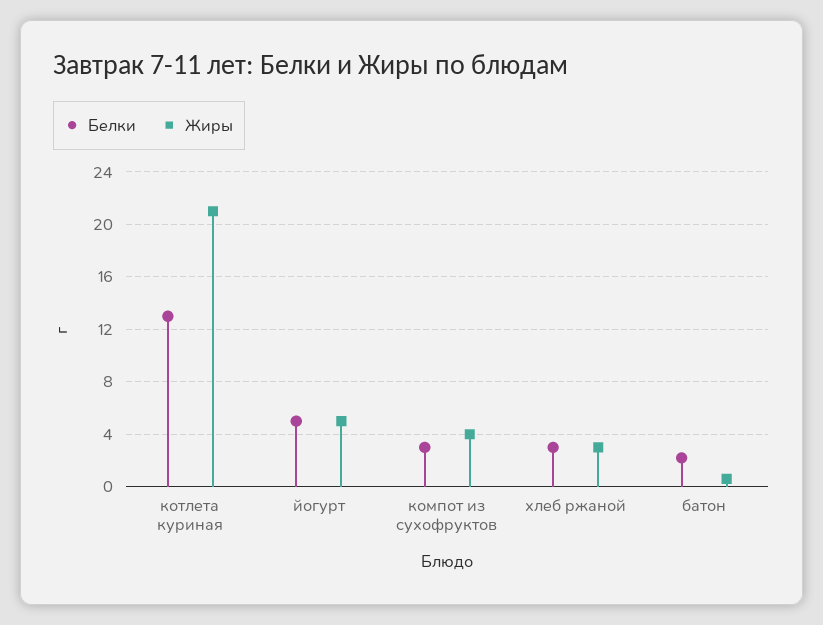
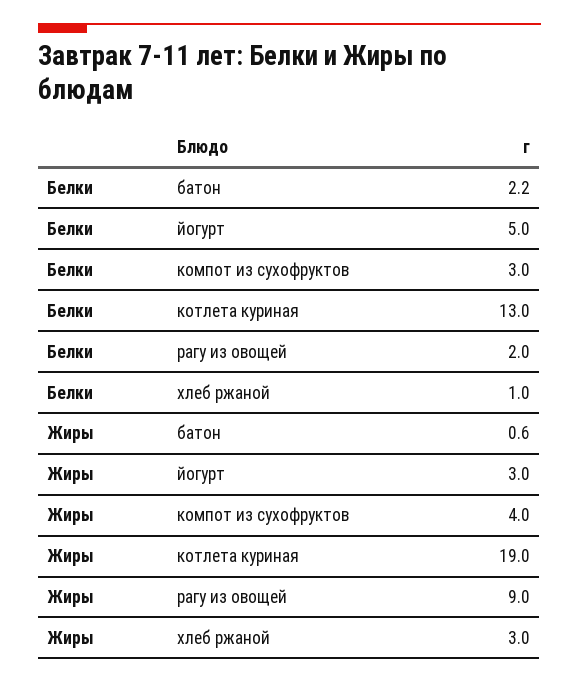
Жиры, котлета куриная: 21 -> 19
Жиры, йогурт: 5 -> 3
Белки, хлеб ржаной: 3 -> 1
Белки, рагу из овощей: none -> 2
Жиры, рагу из овощей: none -> 9

